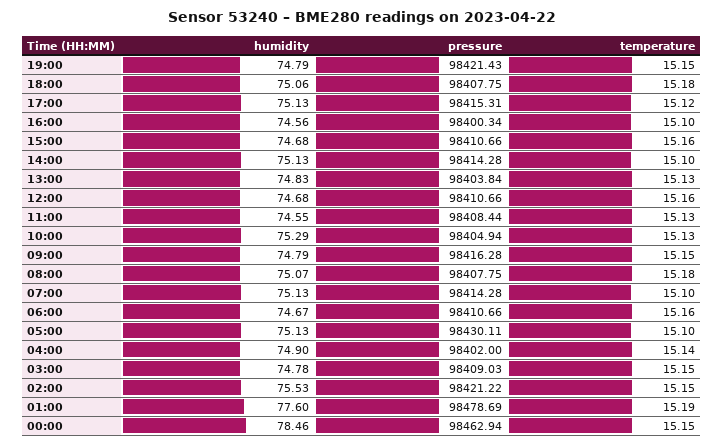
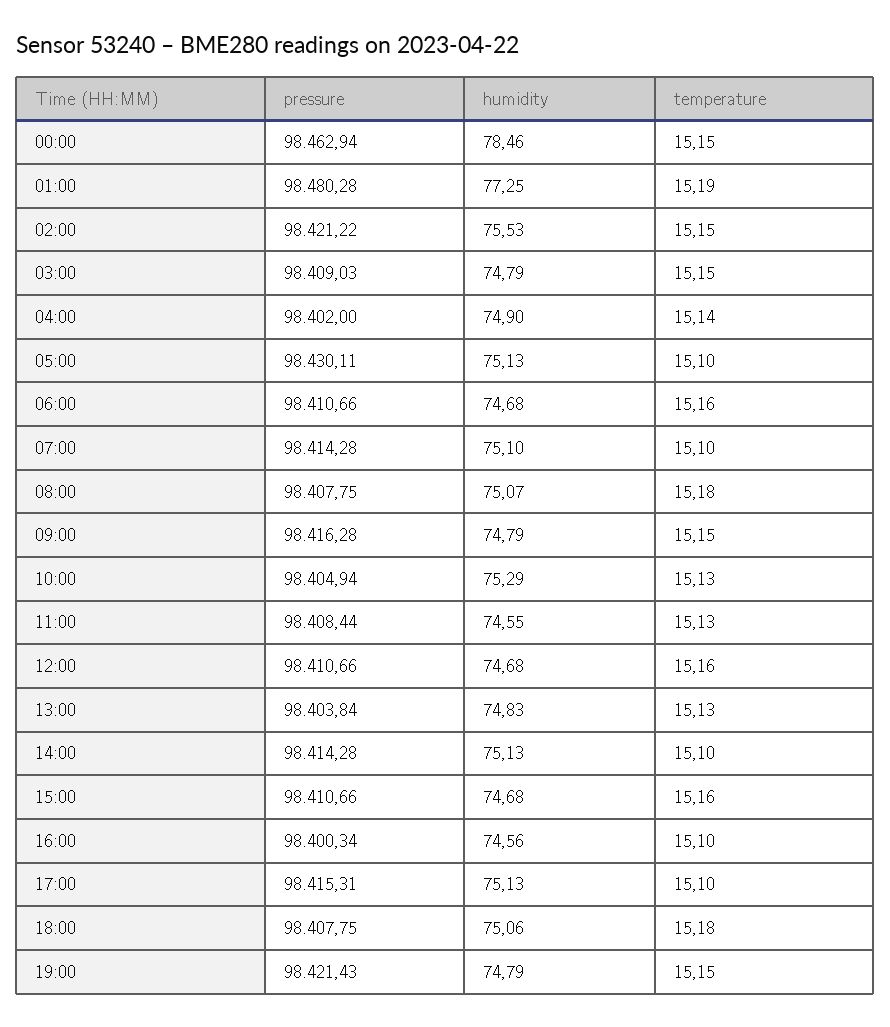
temperature, 17:00: 15.12 -> 15.1
humidity, 07:00: 75.13 -> 75.1
humidity, 06:00: 74.67 -> 74.68
humidity, 03:00: 74.78 -> 74.79
humidity, 01:00: 77.6 -> 77.25
pressure, 01:00: 98478.69 -> 98480.28

